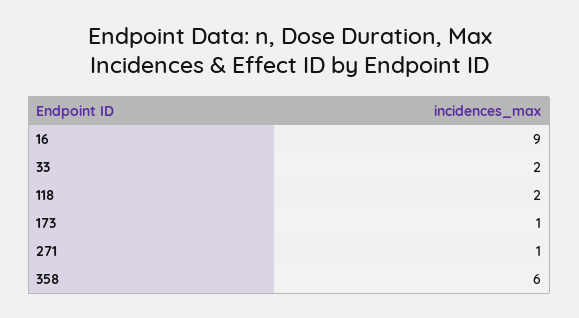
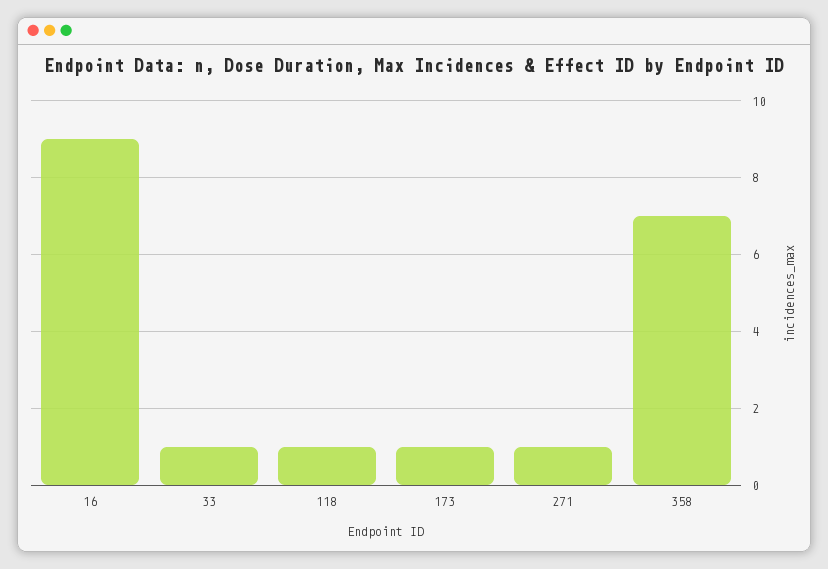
33: 2 -> 1
118: 2 -> 1
358: 6 -> 7

